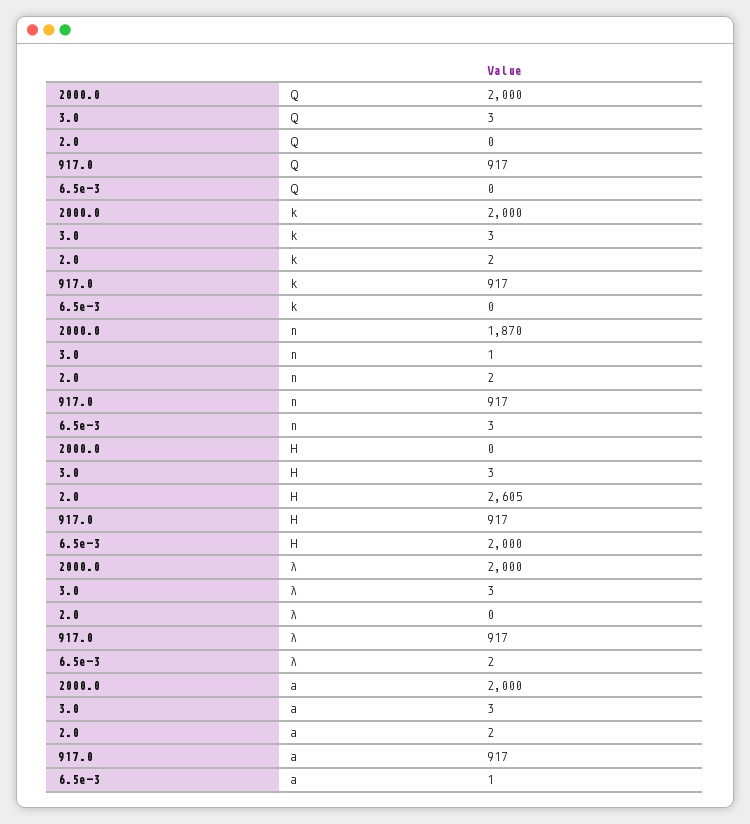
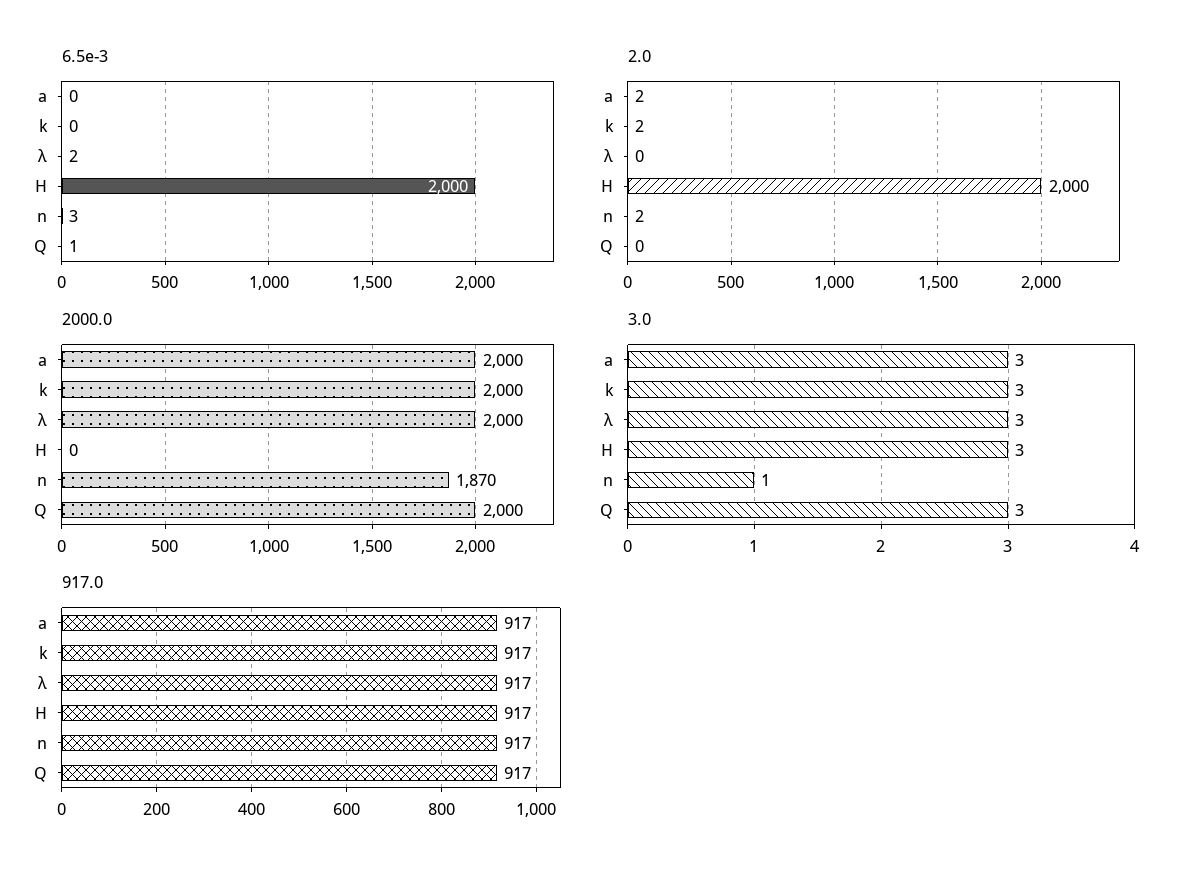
6.5e-3, Q: 0 -> 1
2.0, H: 2605 -> 2000
6.5e-3, a: 1 -> 0

